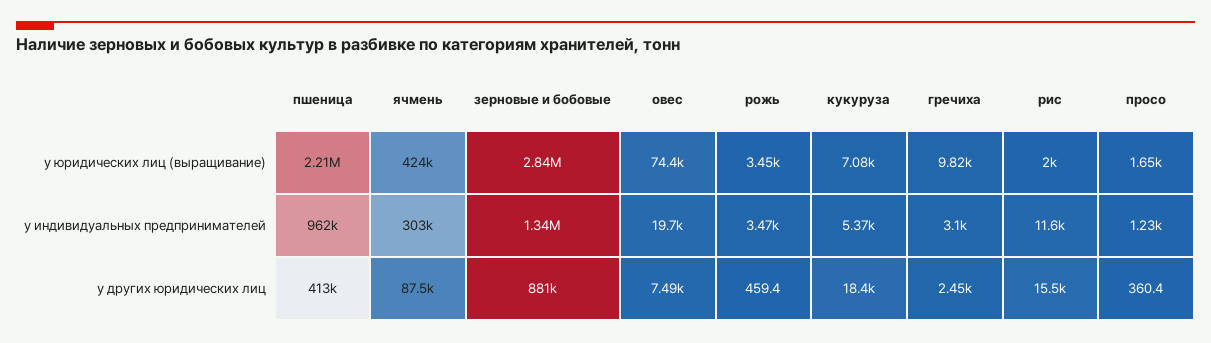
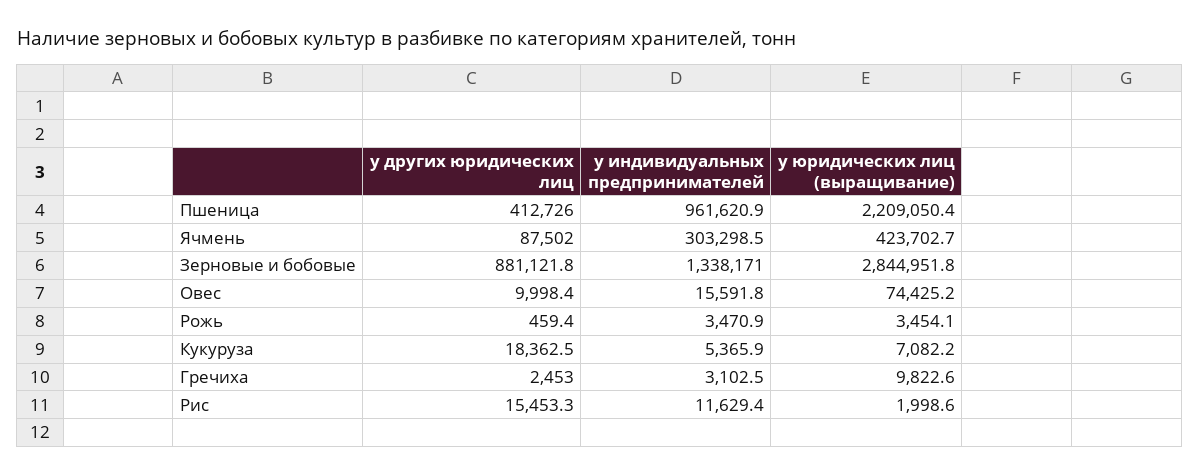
просо, у юридических лиц (выращивание): 1650 -> none
овес, у индивидуальных предпринимателей: 19700 -> 15591.8
просо, у индивидуальных предпринимателей: 1230 -> none
овес, у других юридических лиц: 7490 -> 9998.4
просо, у других юридических лиц: 360.4 -> none

